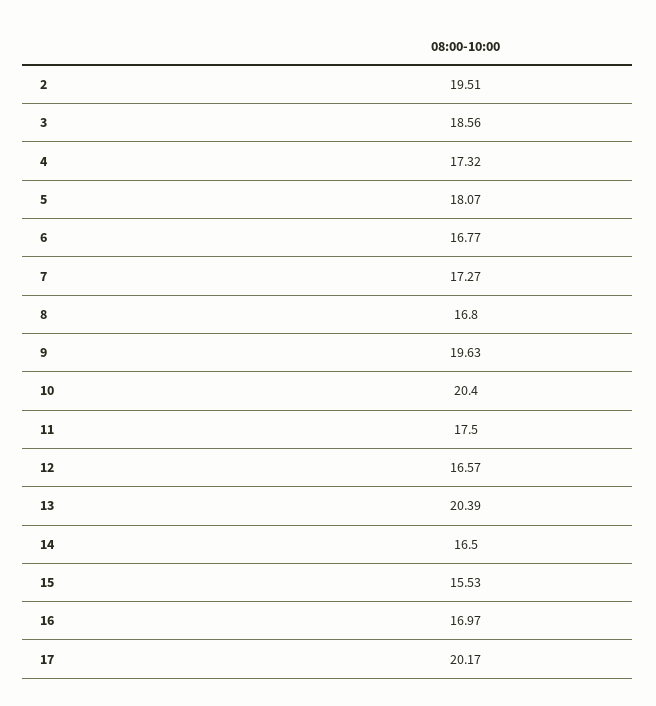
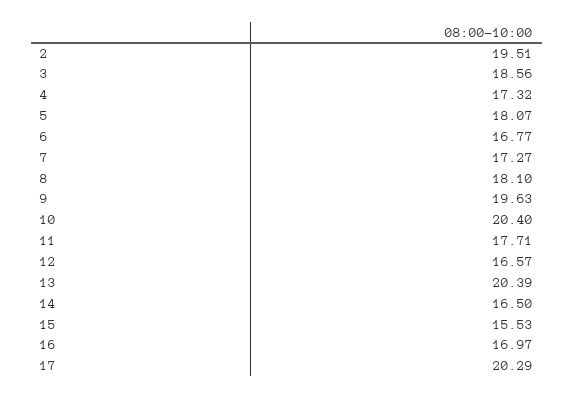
8: 16.8 -> 18.1
11: 17.5 -> 17.71
17: 20.17 -> 20.29

